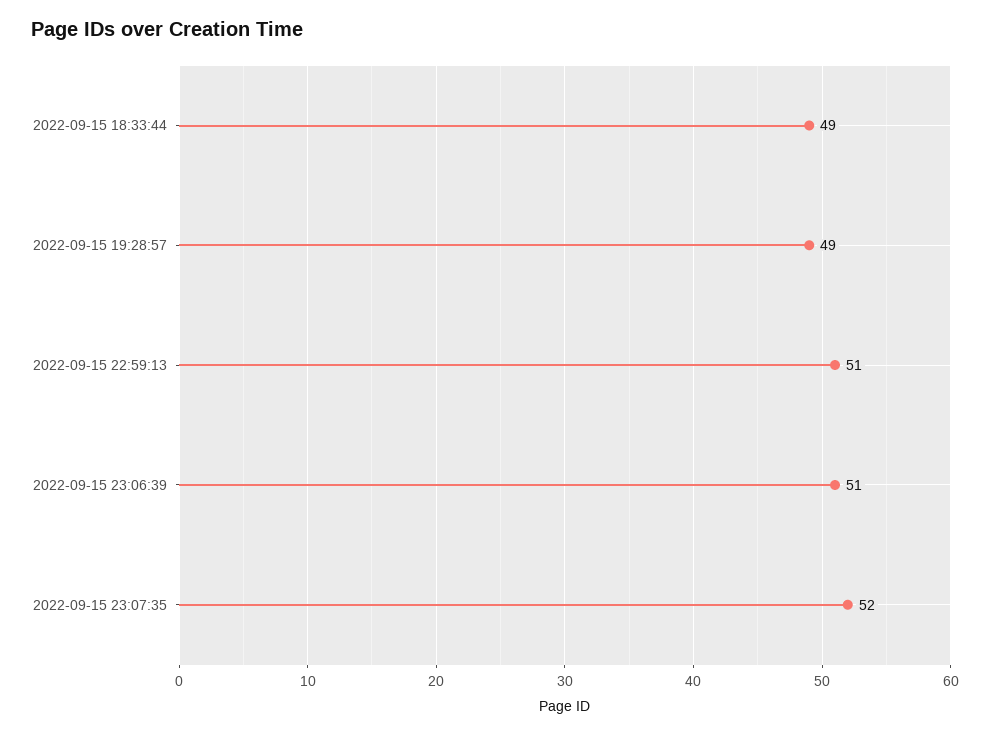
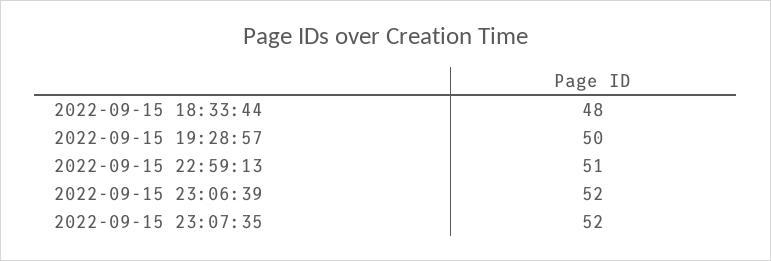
2022-09-15 18:33:44: 49 -> 48
2022-09-15 19:28:57: 49 -> 50
2022-09-15 23:06:39: 51 -> 52

